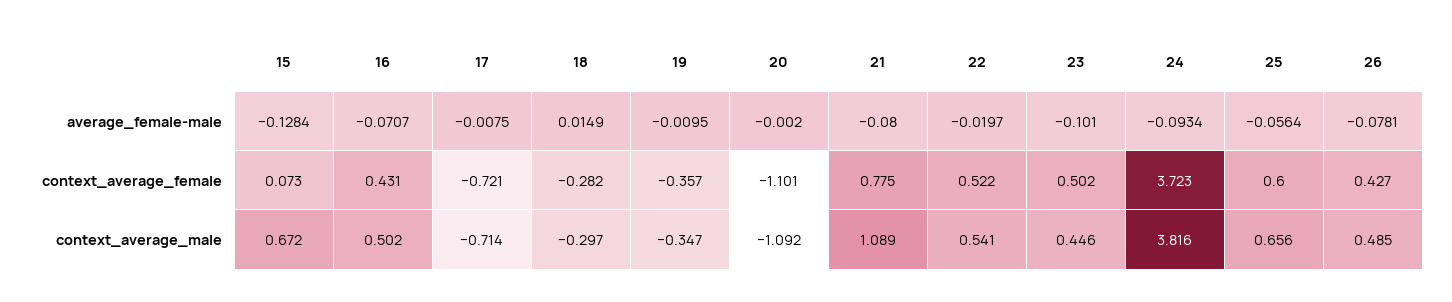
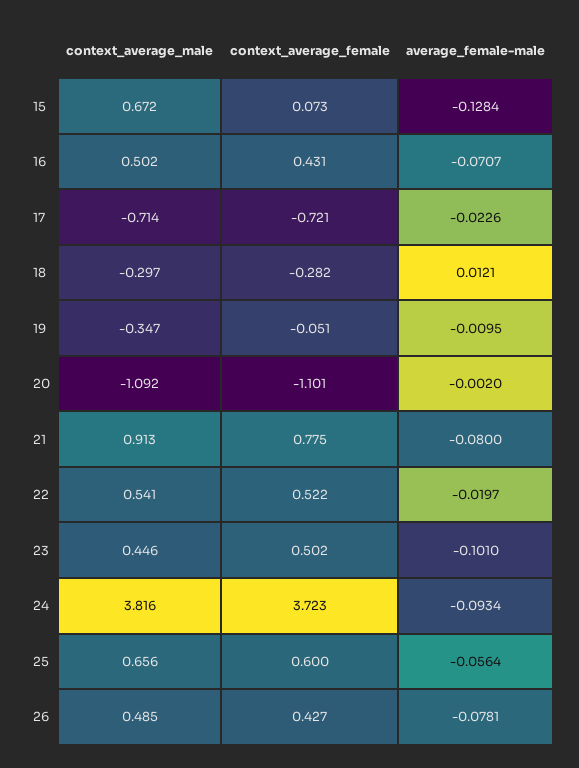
17, average_female-male: -0.0075 -> -0.0226
18, average_female-male: 0.0149 -> 0.0121
19, context_average_female: -0.357 -> -0.051
21, context_average_male: 1.089 -> 0.913

